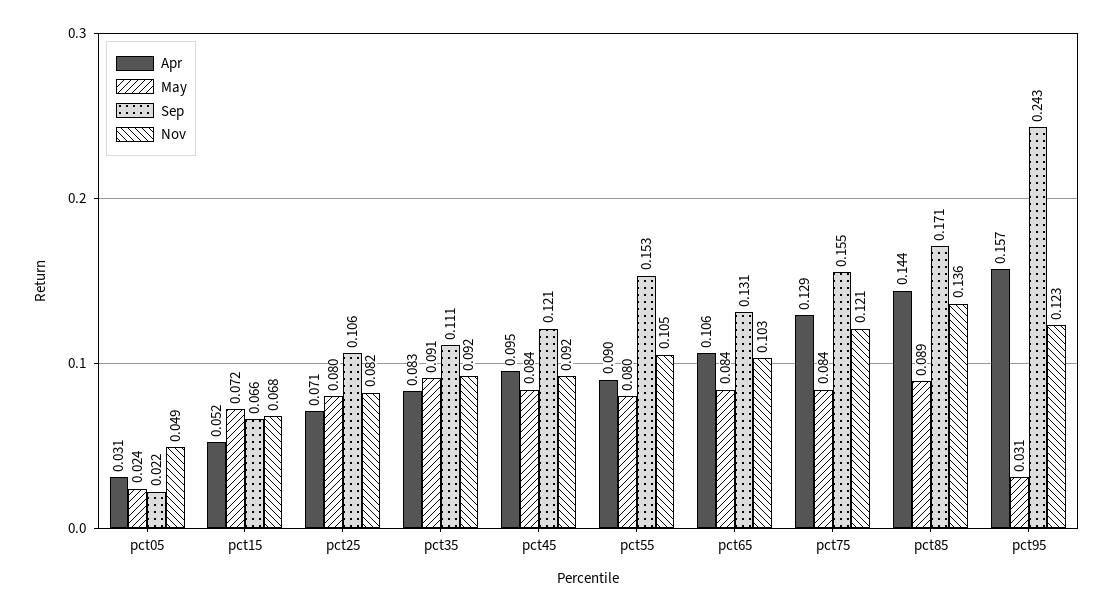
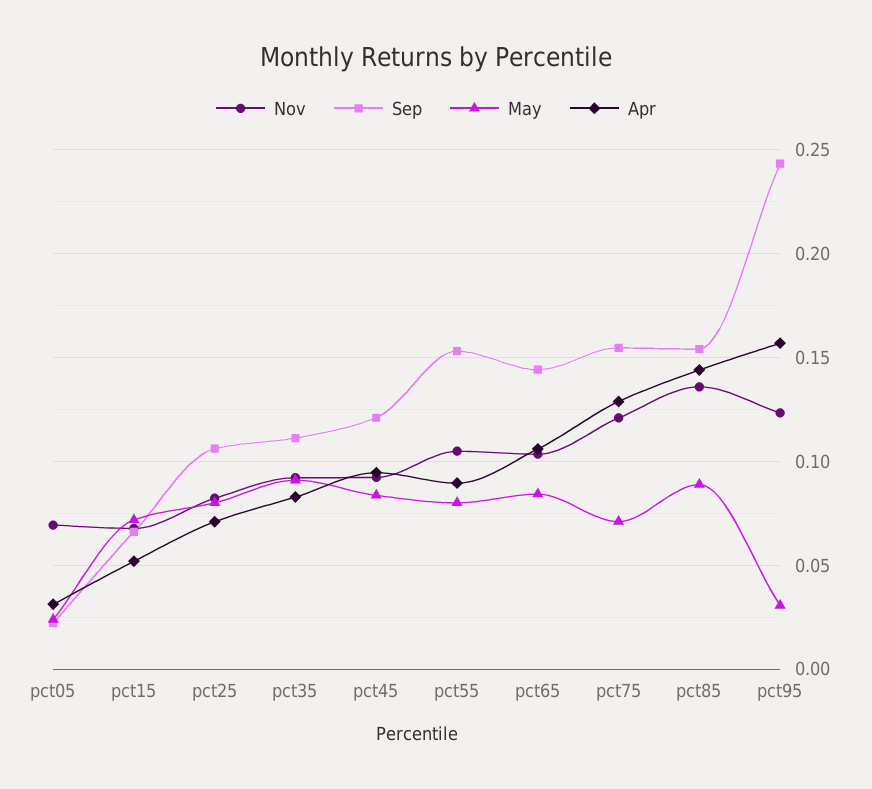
Nov, pct05: 0.049 -> 0.07
Sep, pct65: 0.131 -> 0.145
May, pct75: 0.084 -> 0.07
Sep, pct85: 0.171 -> 0.155

